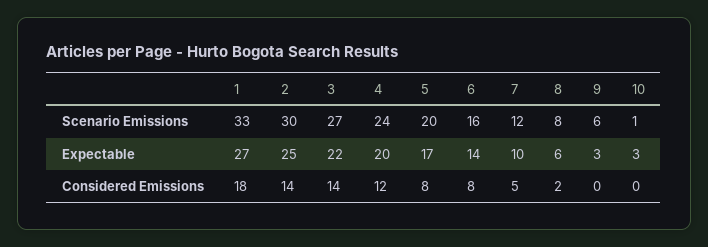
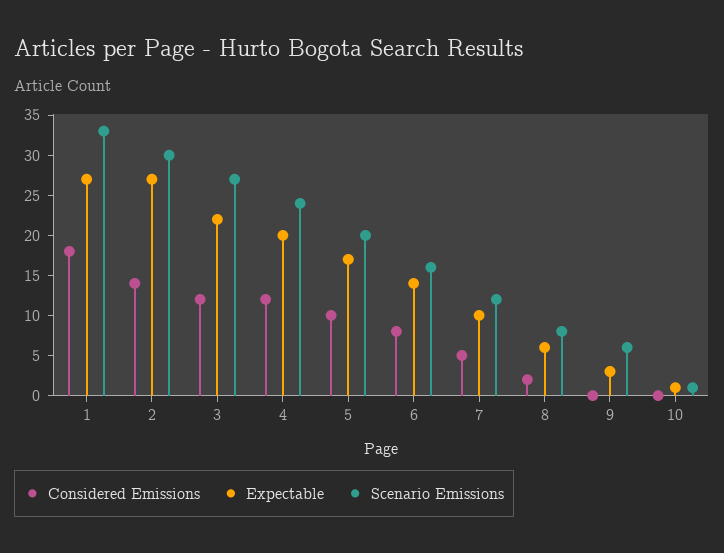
Expectable, 2: 25 -> 27
Expectable, 10: 3 -> 1
Considered Emissions, 3: 14 -> 12
Considered Emissions, 5: 8 -> 10

